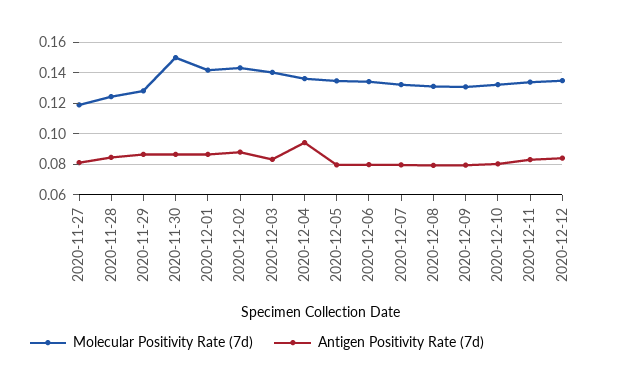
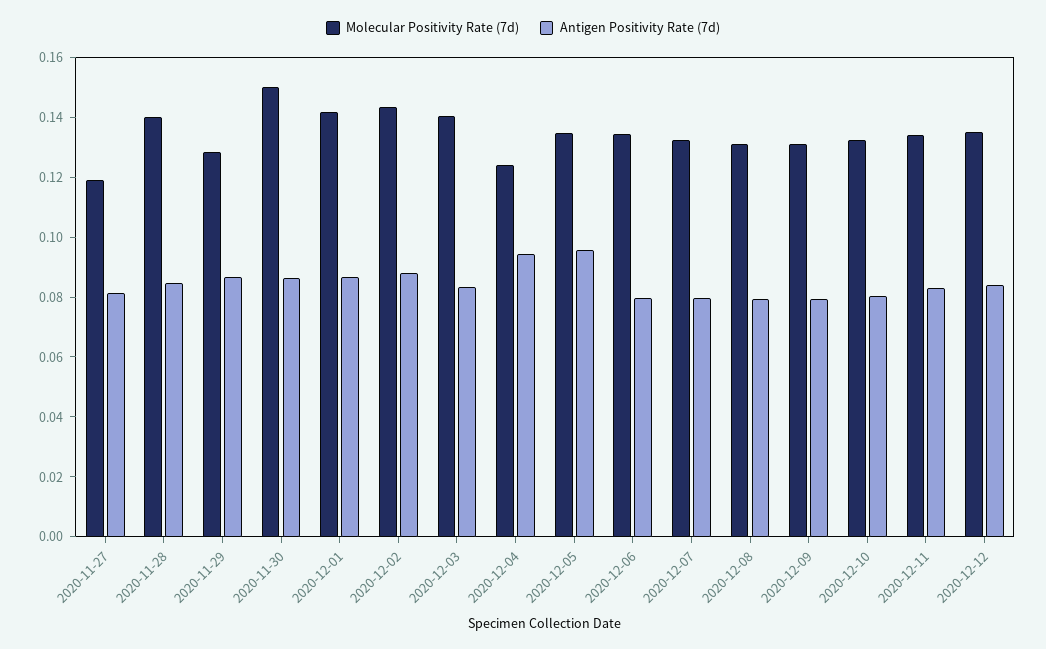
Molecular Positivity Rate (7d), 2020-11-28: 0.125 -> 0.14
Molecular Positivity Rate (7d), 2020-12-04: 0.135 -> 0.125
Antigen Positivity Rate (7d), 2020-12-05: 0.08 -> 0.095

